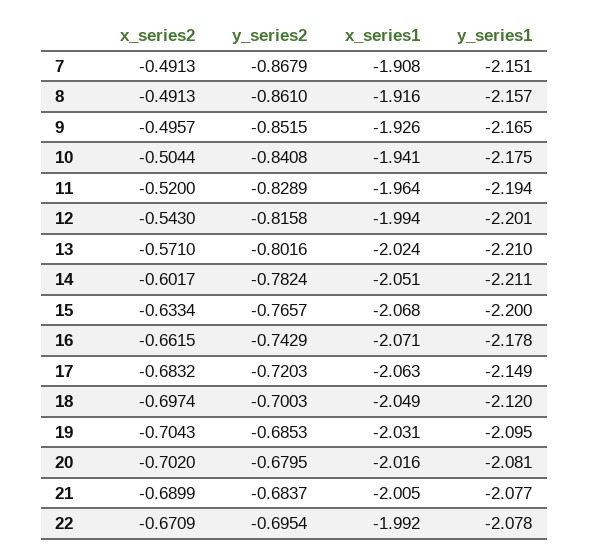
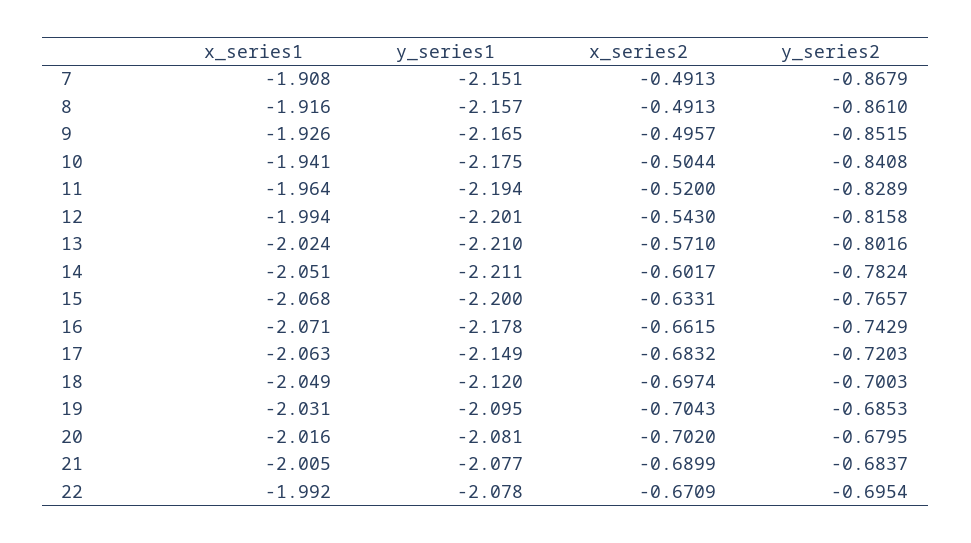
x_series2, 15: -0.6334 -> -0.6331

